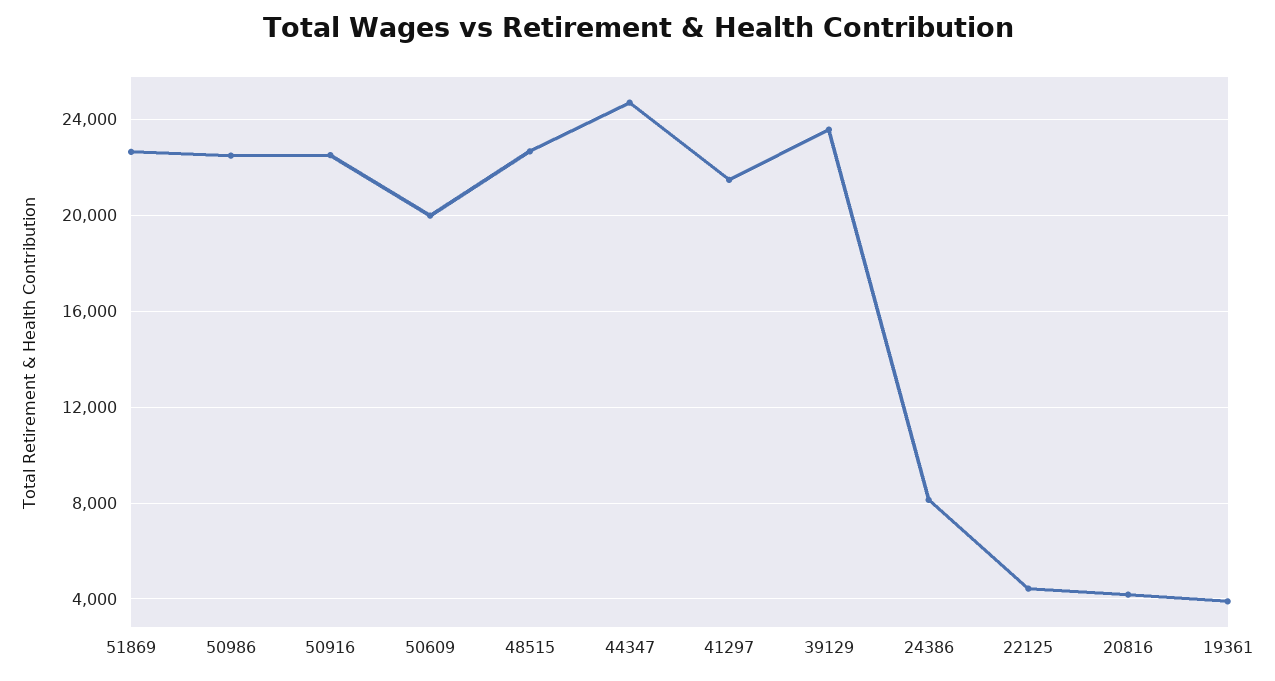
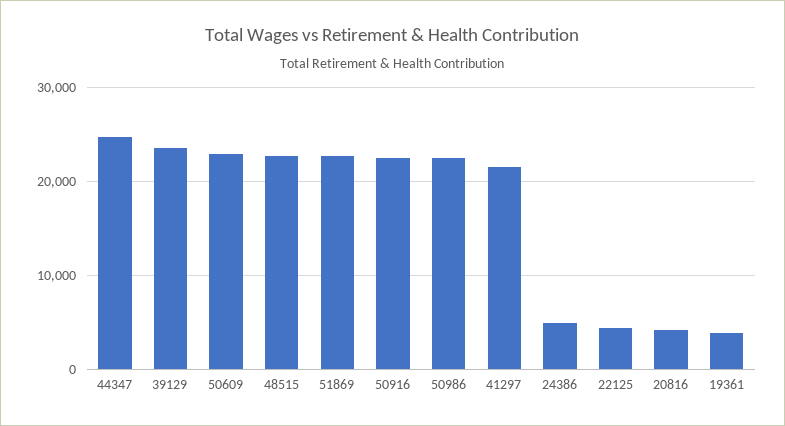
50609: 20000 -> 23000
24386: 8000 -> 5000

